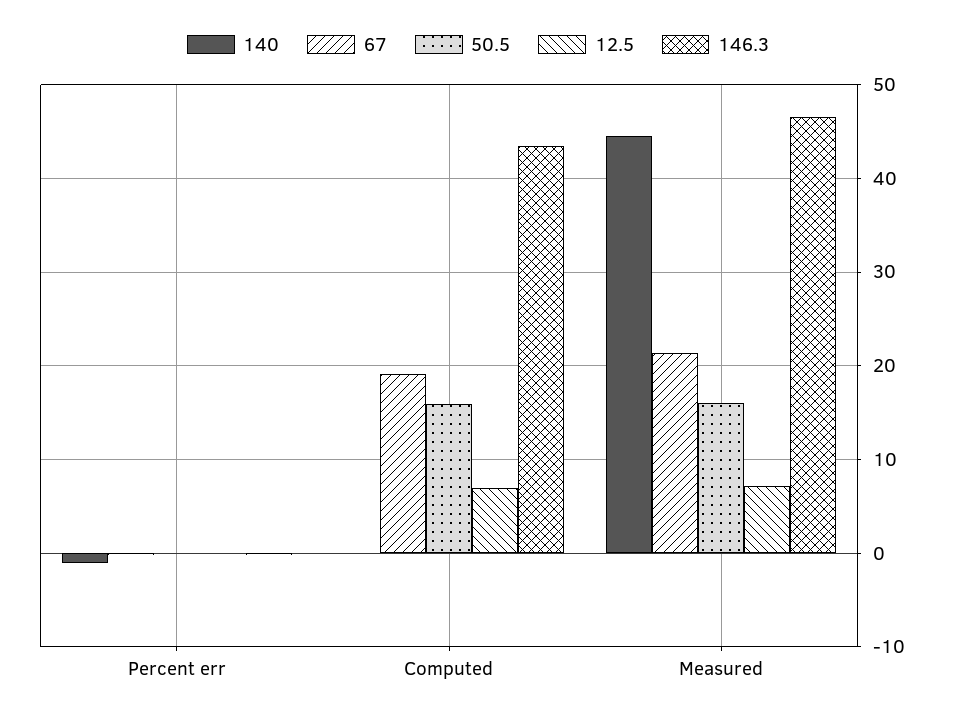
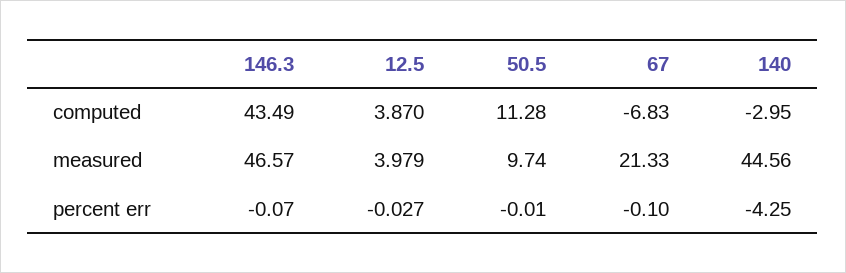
140, Percent err: -1 -> -4.25
140, Computed: 0 -> -2.95
67, Computed: 19 -> -6.83
50.5, Computed: 16 -> 11.28
12.5, Computed: 7 -> 3.87
50.5, Measured: 16 -> 9.74
12.5, Measured: 7 -> 3.979

